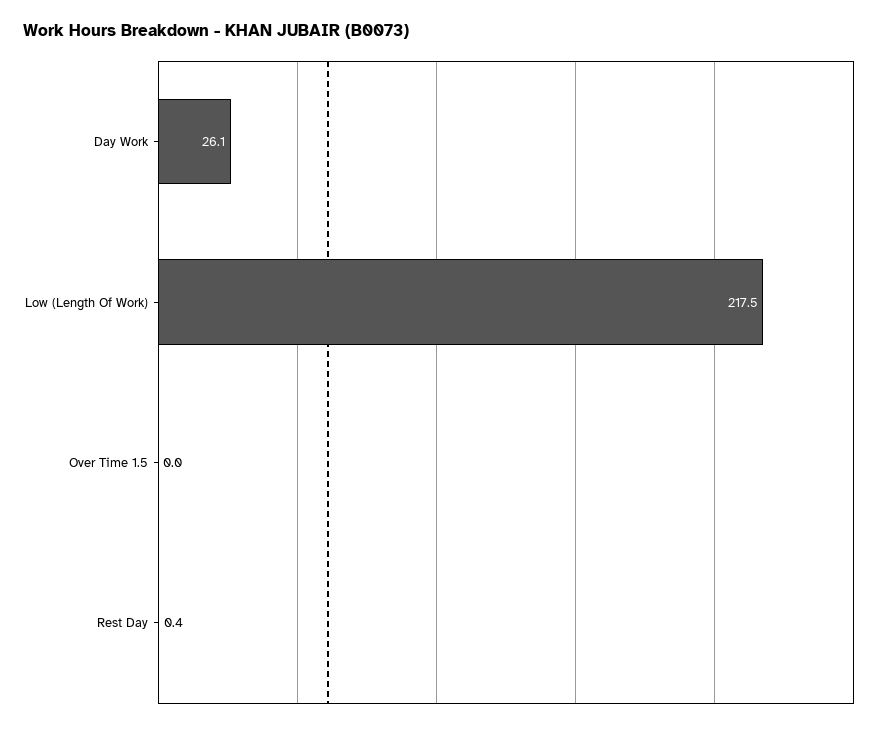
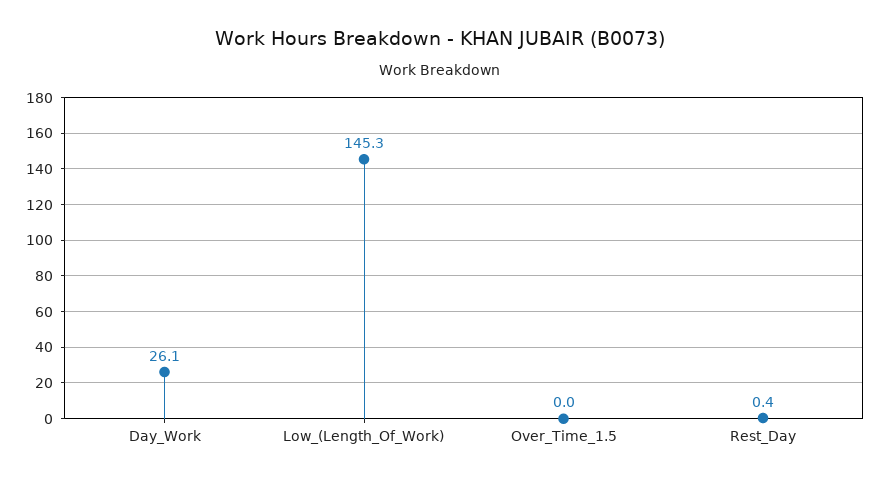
Low (Length Of Work): 217.5 -> 145.3

